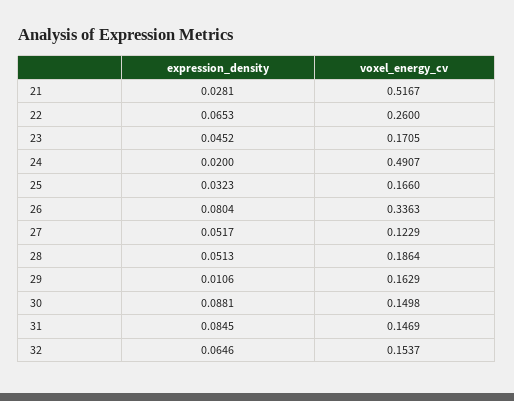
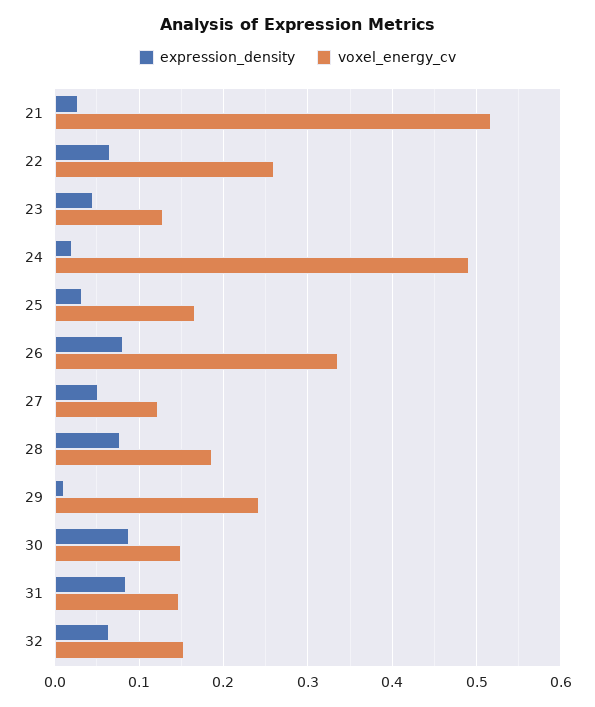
voxel_energy_cv, 23: 0.1705 -> 0.13
expression_density, 28: 0.0513 -> 0.08
voxel_energy_cv, 29: 0.1629 -> 0.24

